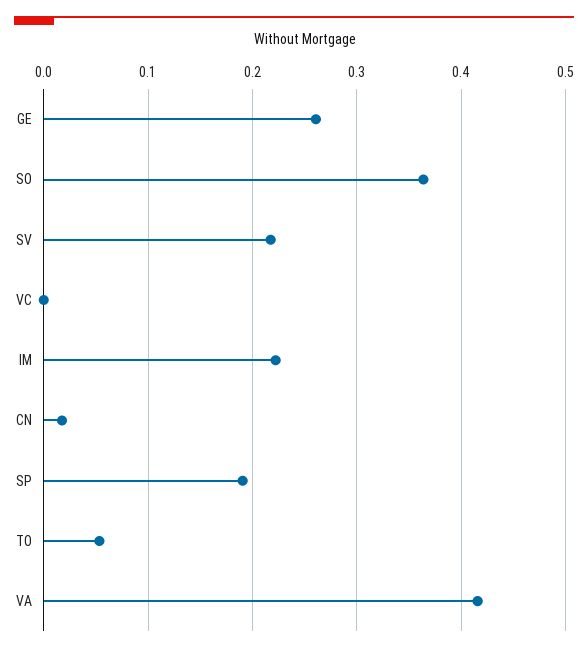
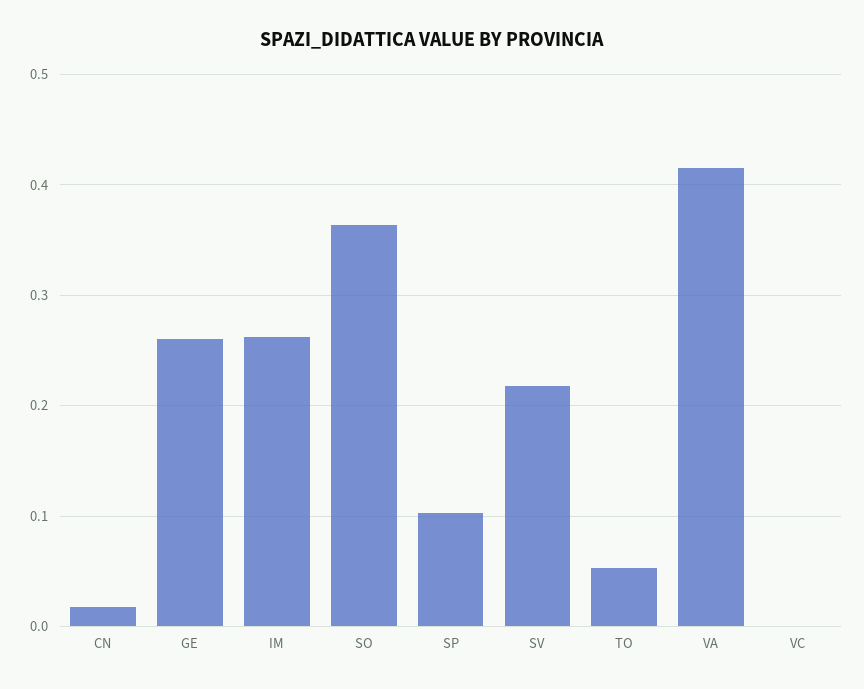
IM: 0.22 -> 0.26
SP: 0.19 -> 0.1

